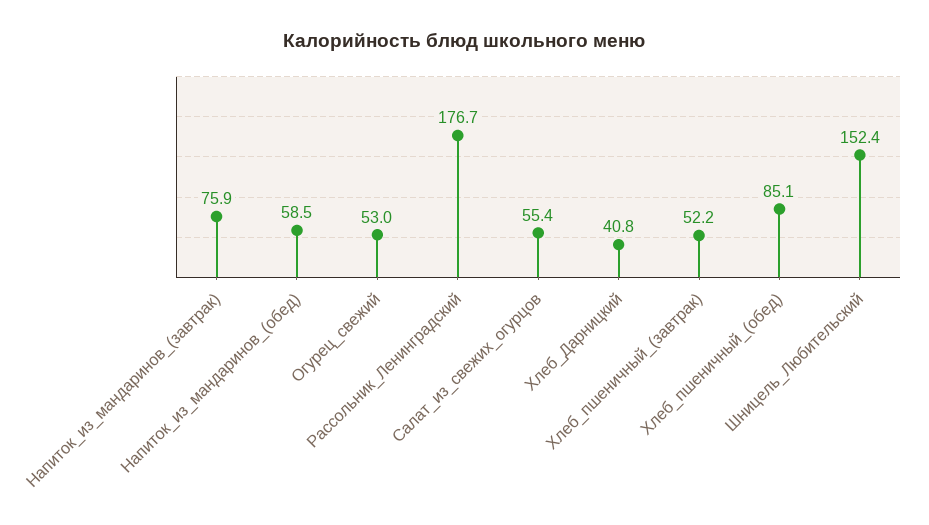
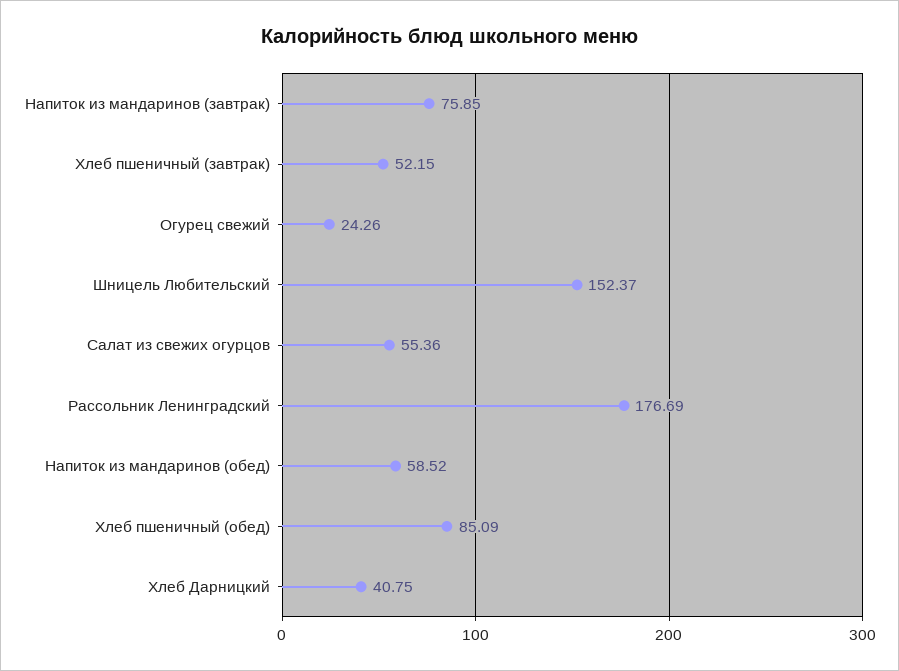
Огурец_свежий: 53 -> 24.26

